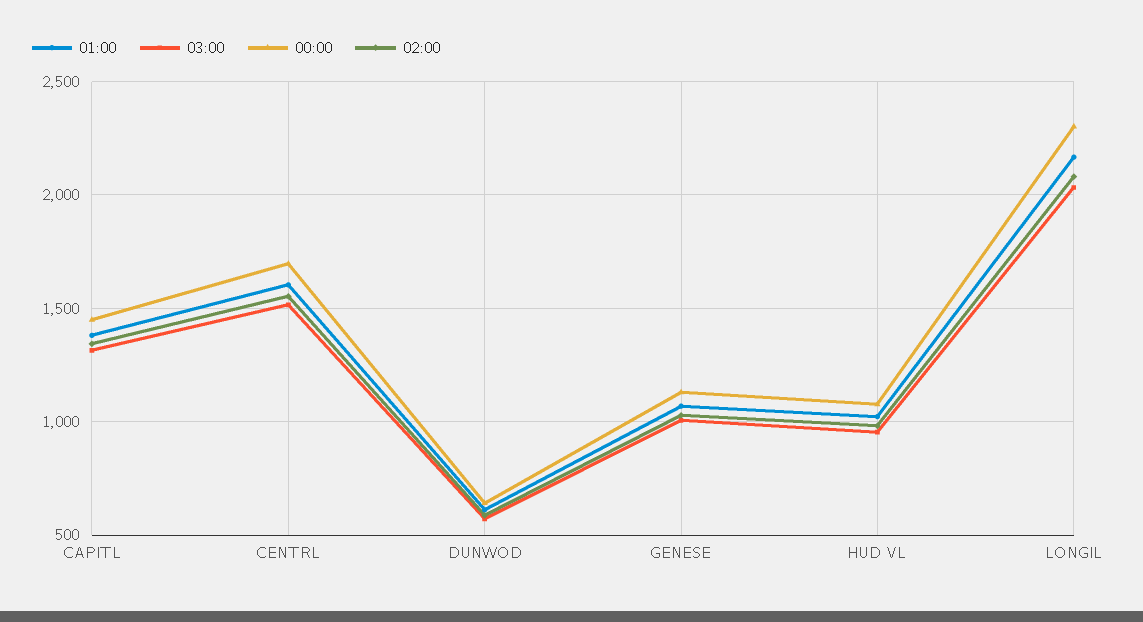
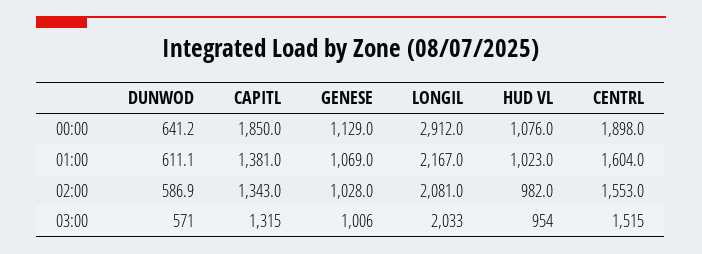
00:00, CAPITL: 1450 -> 1850
00:00, CENTRL: 1700 -> 1898
00:00, LONGIL: 2300 -> 2912

